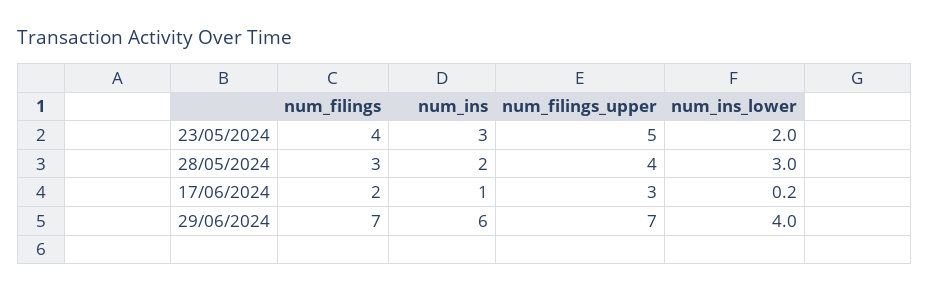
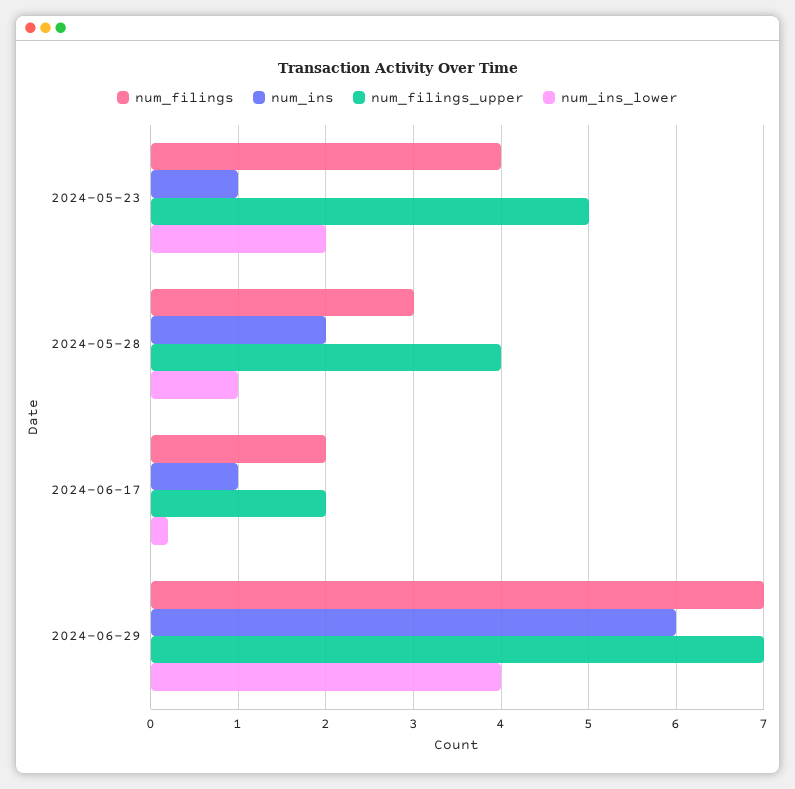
num_ins, 23/05/2024: 3 -> 1
num_ins_lower, 28/05/2024: 3 -> 1
num_filings_upper, 17/06/2024: 3 -> 2

